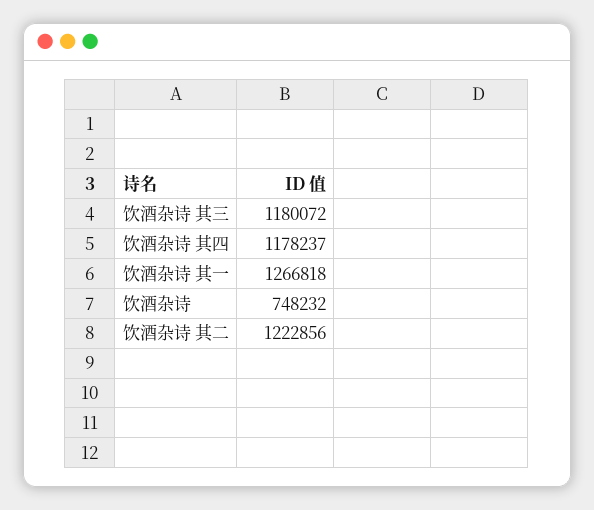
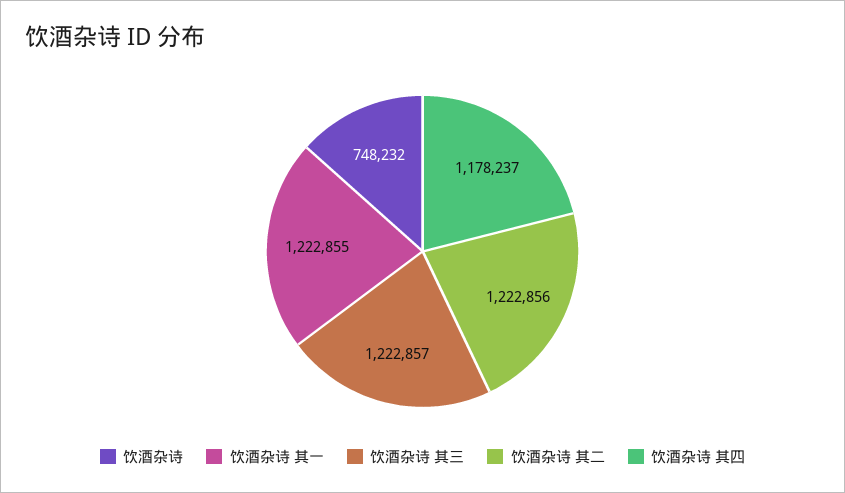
饮酒杂诗 其三: 1180072 -> 1222857
饮酒杂诗 其一: 1266818 -> 1222855

